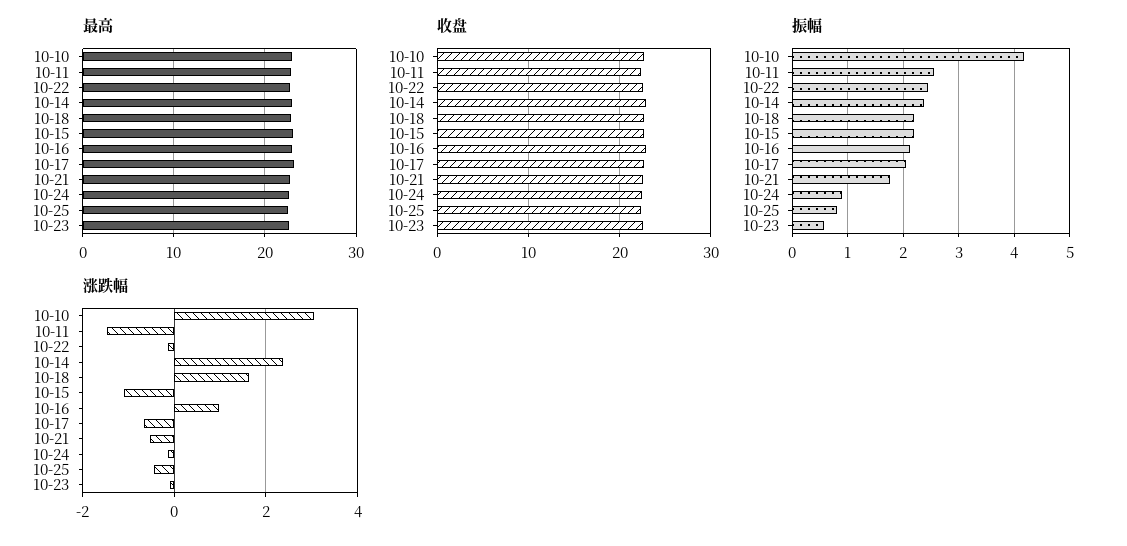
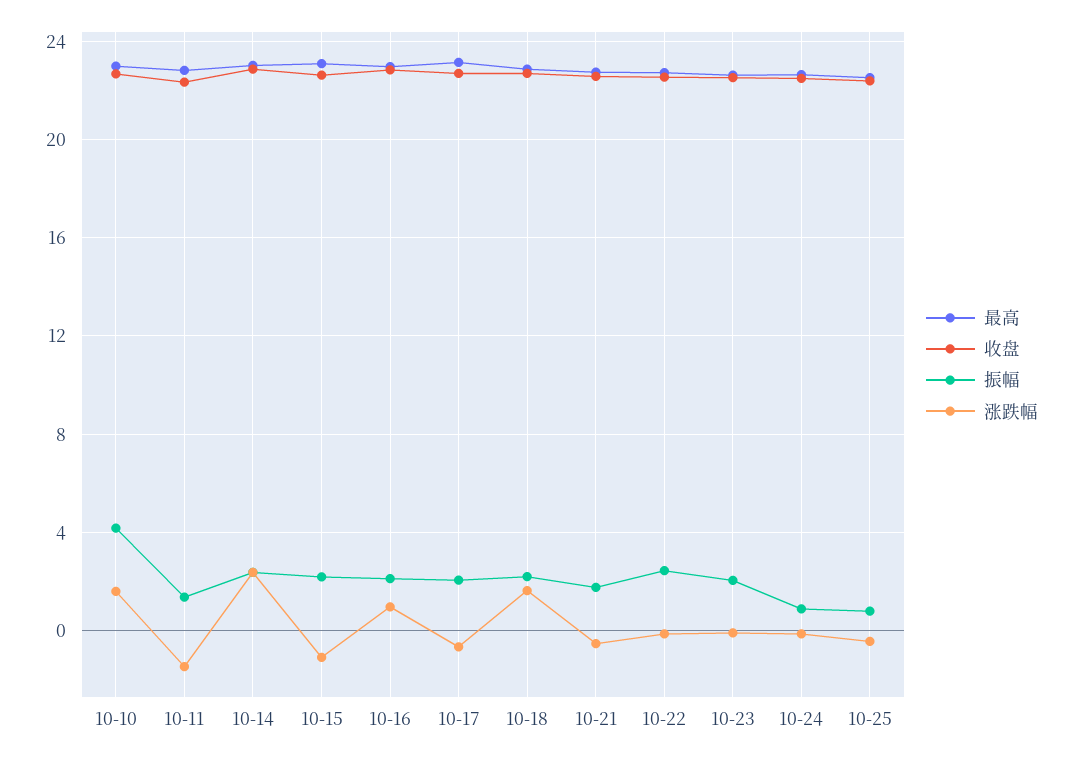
振幅, 10-11: 2.6 -> 1.5
振幅, 10-23: 0.6 -> 2
涨跌幅, 10-10: 3 -> 1.5

